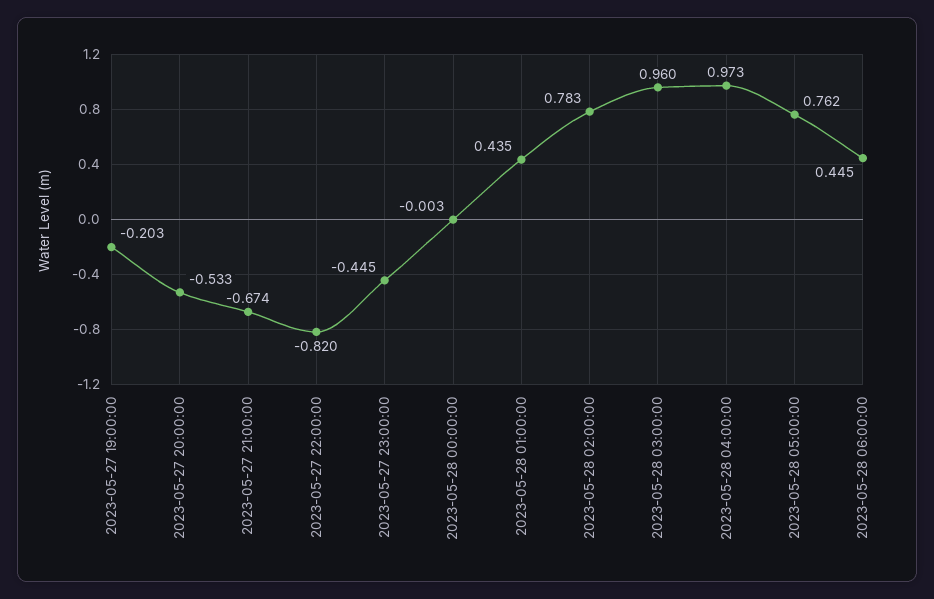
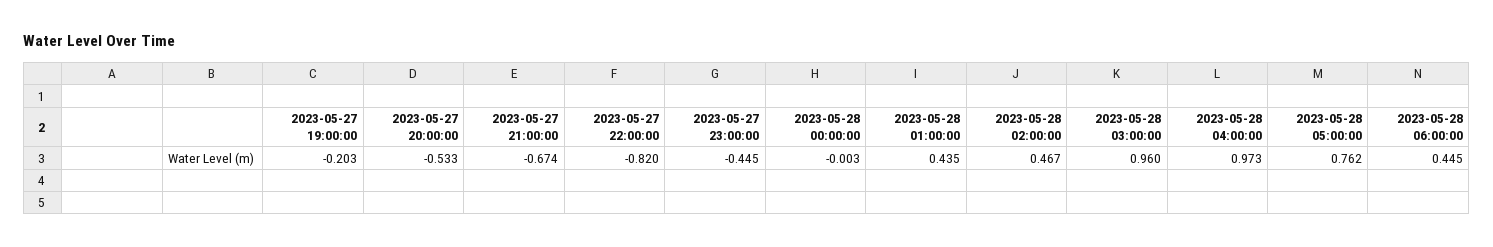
2023-05-28 02:00:00: 0.783 -> 0.467

